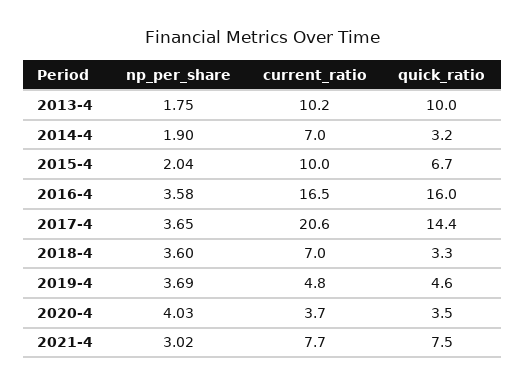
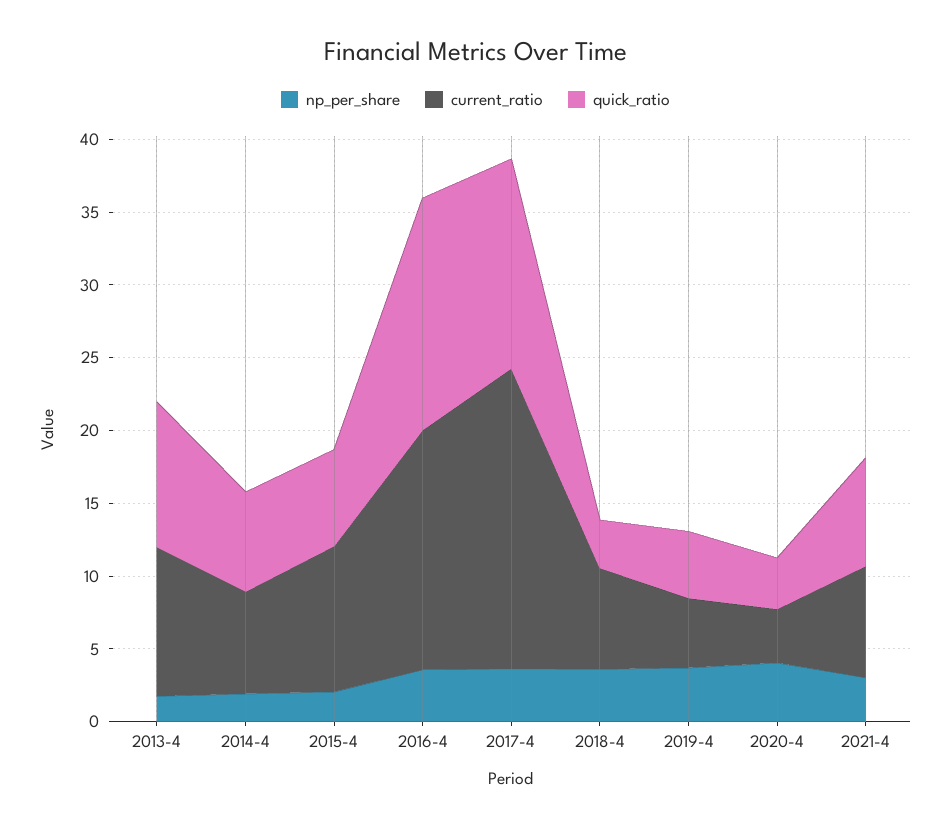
quick_ratio, 2014-4: 3.2 -> 7

